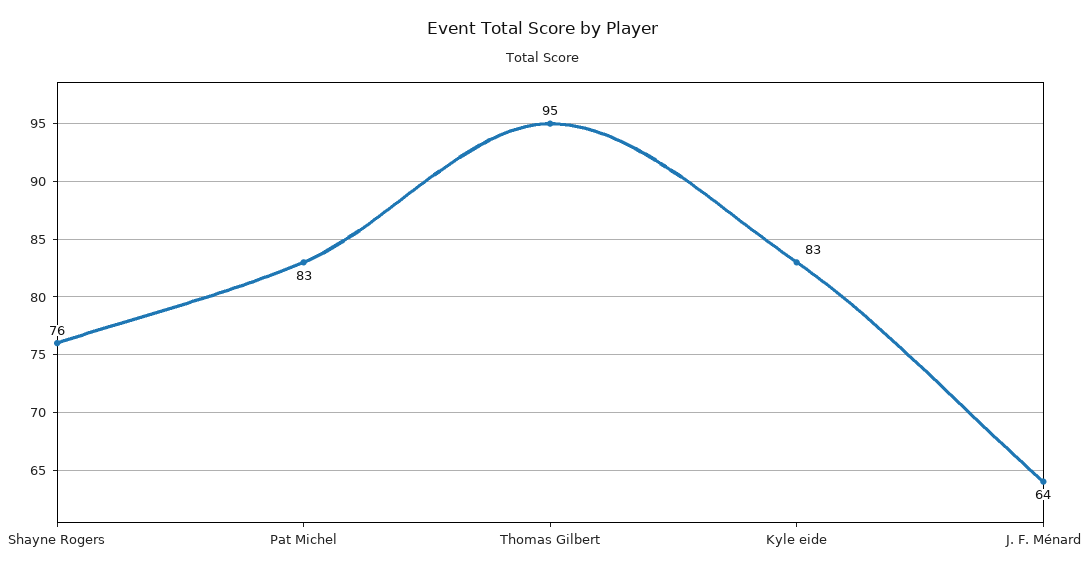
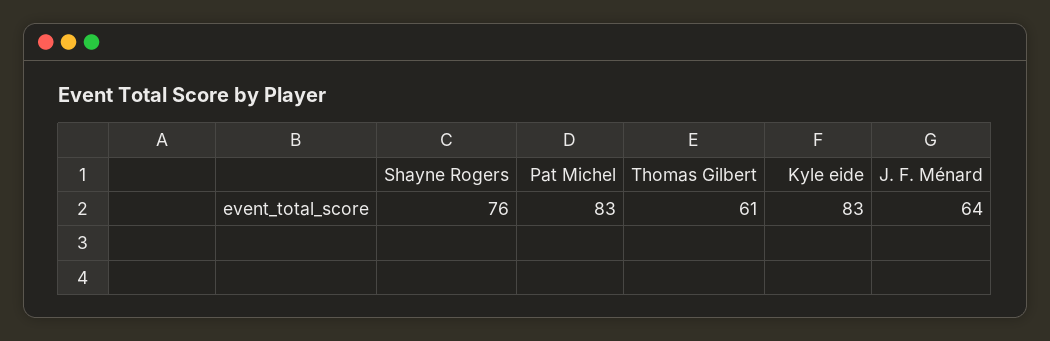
Thomas Gilbert: 95 -> 61

